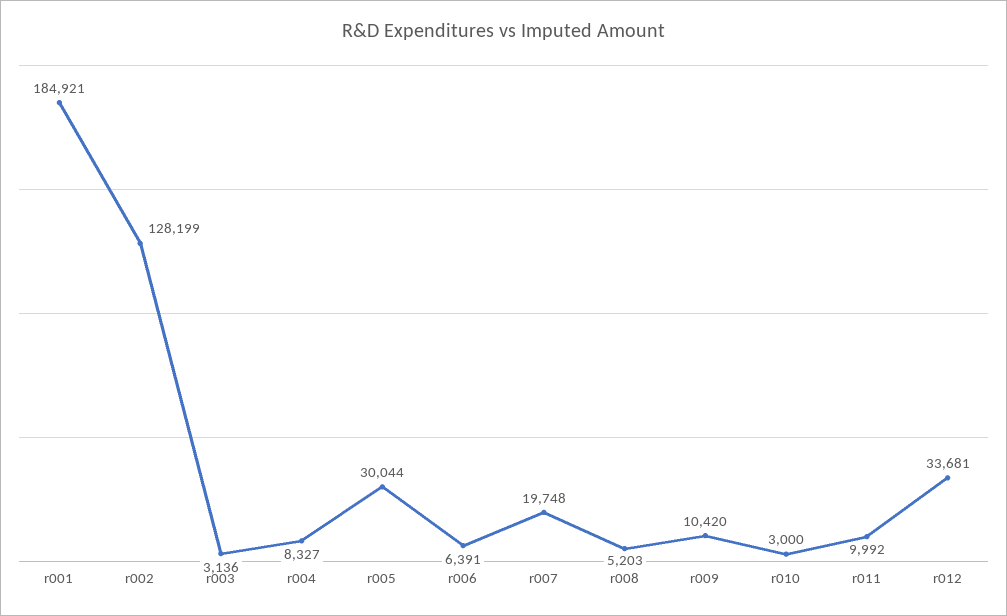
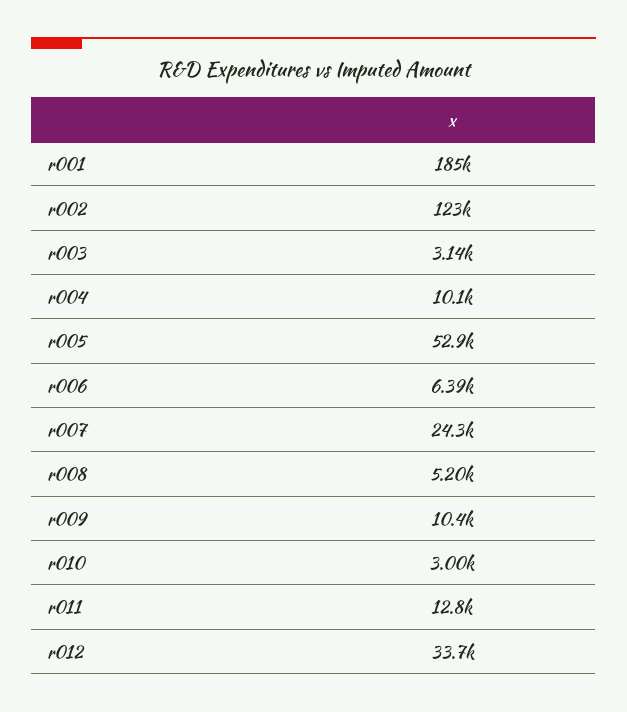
r002: 128199 -> 123000
r004: 8327 -> 10100
r005: 30044 -> 52900
r007: 19748 -> 24300
r011: 9992 -> 12800

